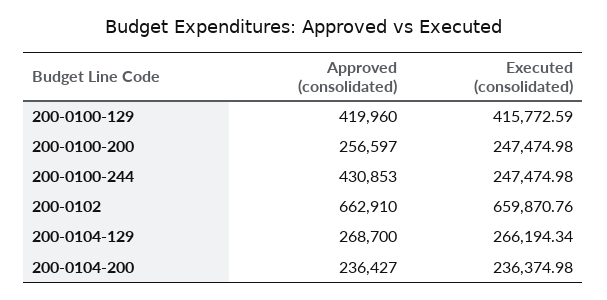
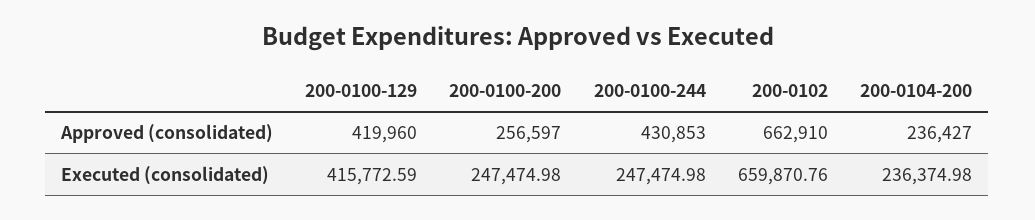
Approved (consolidated), 200-0104-129: 268700 -> none
Executed (consolidated), 200-0104-129: 266194.34 -> none

